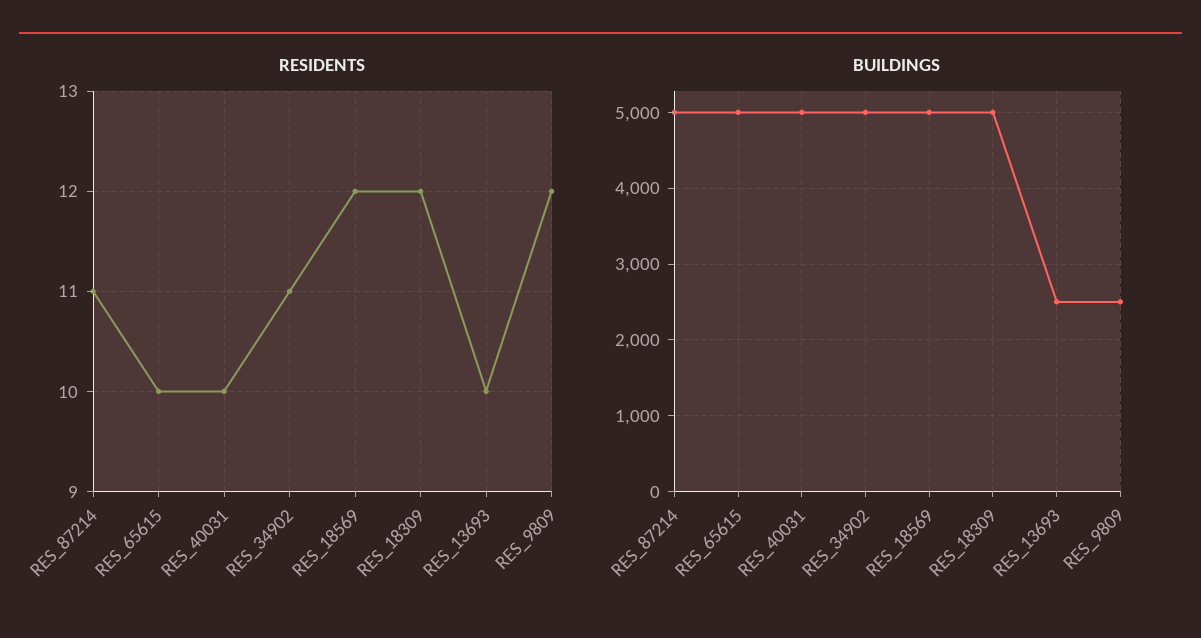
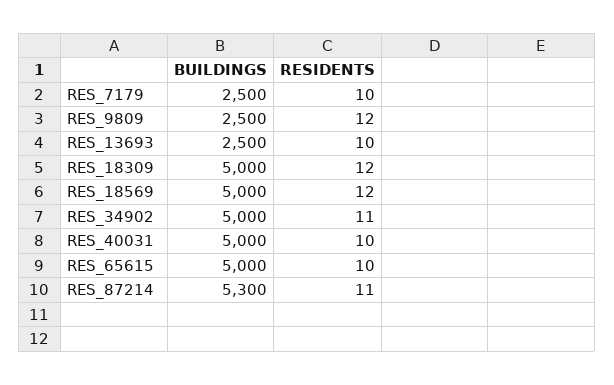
BUILDINGS, RES_87214: 5000 -> 5300
BUILDINGS, RES_7179: none -> 2500
RESIDENTS, RES_7179: none -> 10

